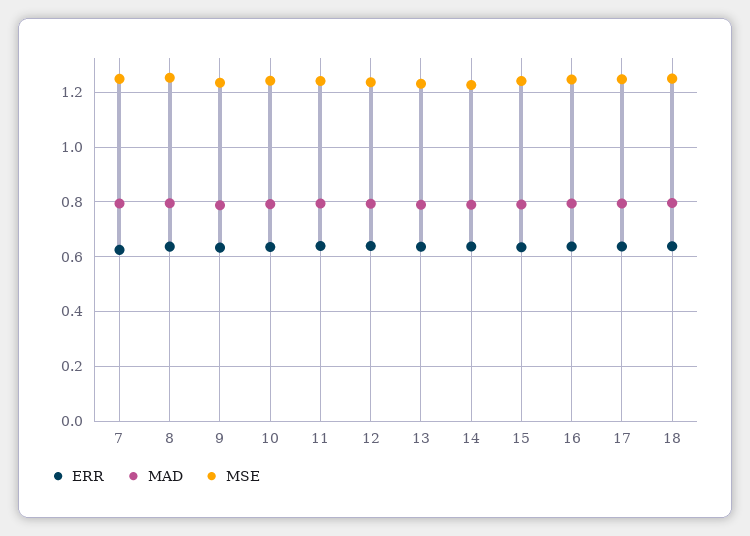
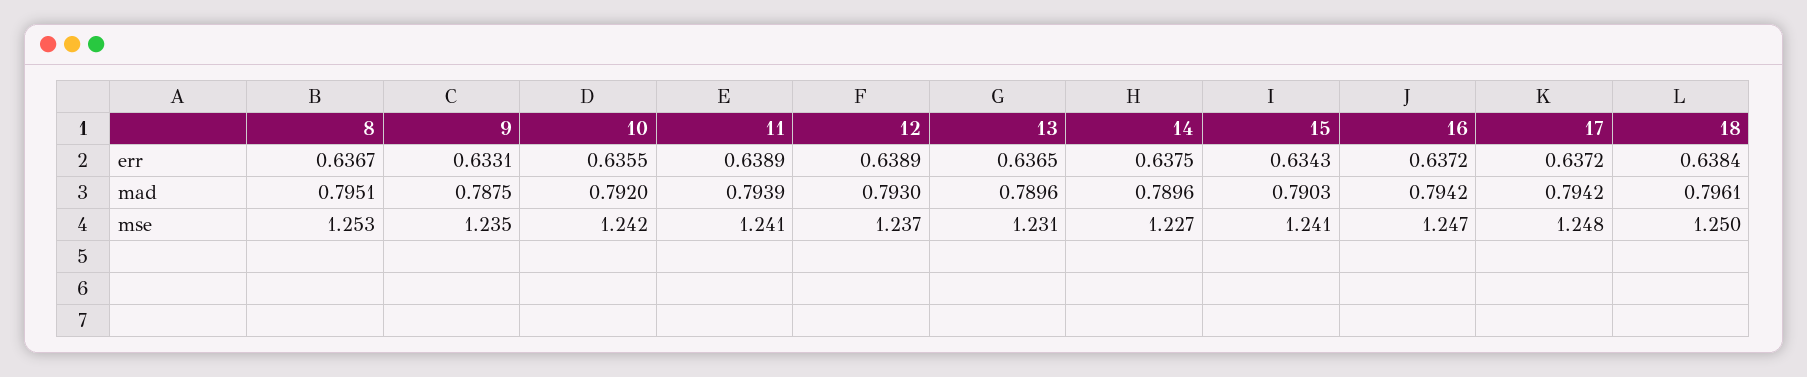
ERR, 7: 0.625 -> none
MAD, 7: 0.8 -> none
MSE, 7: 1.25 -> none

